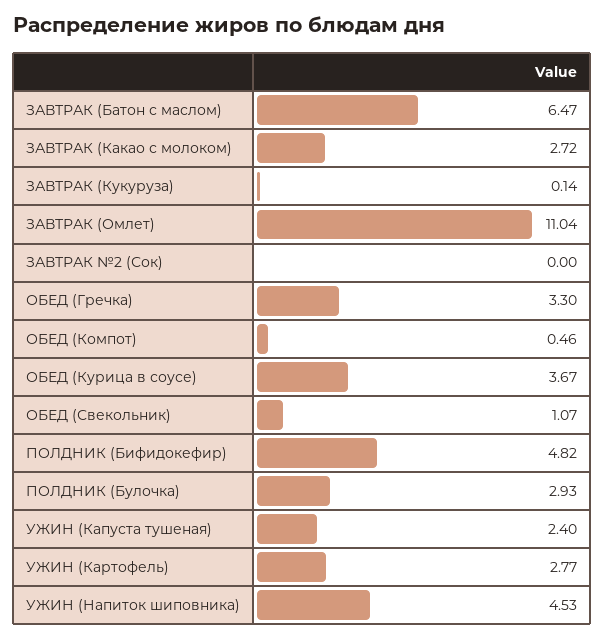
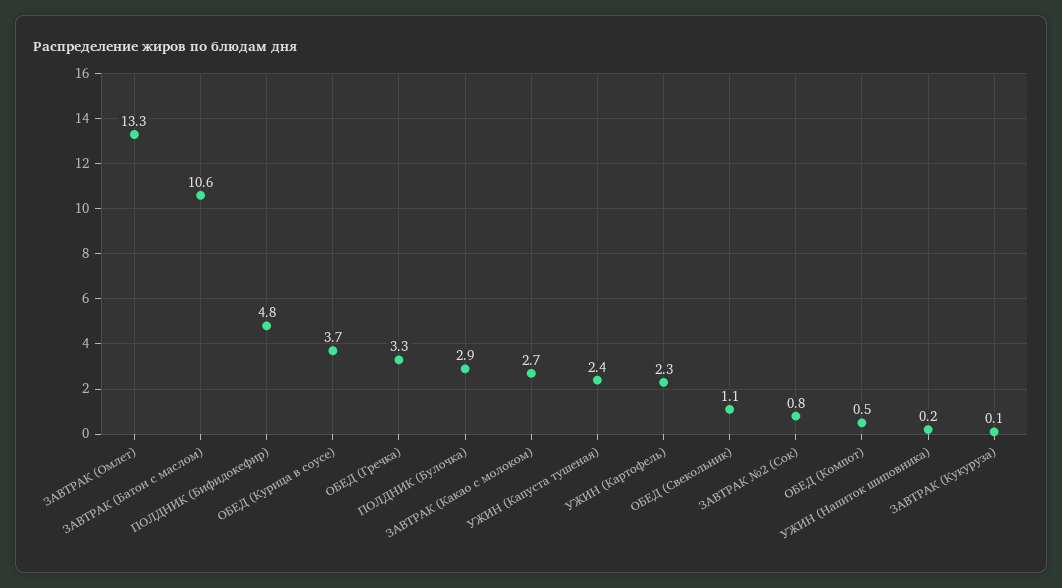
ЗАВТРАК (Батон с маслом): 6.47 -> 10.6
ЗАВТРАК (Омлет): 11.04 -> 13.3
ЗАВТРАК №2 (Сок): 0 -> 0.8
УЖИН (Картофель): 2.77 -> 2.3
УЖИН (Напиток шиповника): 4.53 -> 0.2

